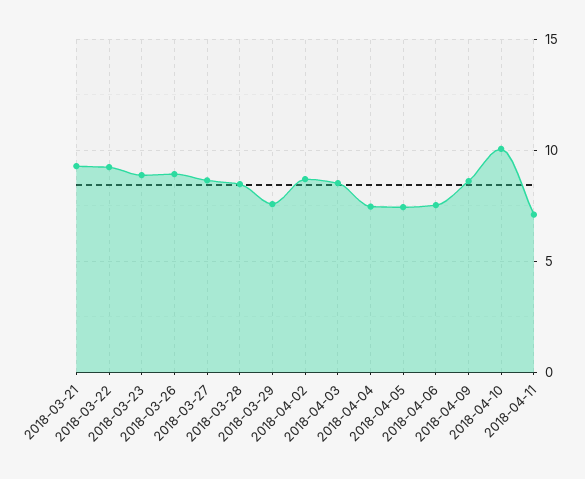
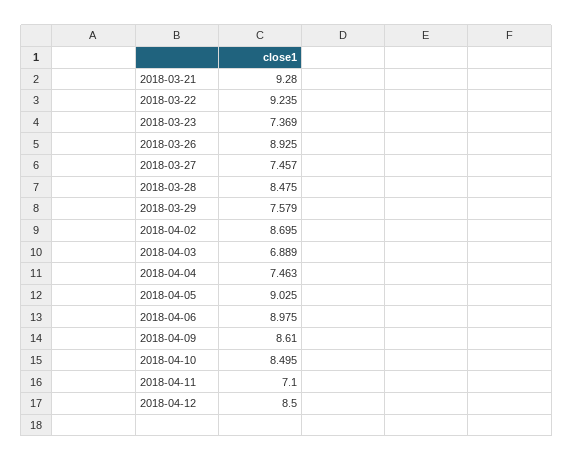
2018-03-23: 9 -> 7.369
2018-03-27: 8.5 -> 7.457
2018-04-03: 8.5 -> 6.889
2018-04-05: 7.5 -> 9.025
2018-04-06: 7.5 -> 8.975
2018-04-10: 10 -> 8.495
2018-04-12: none -> 8.5

